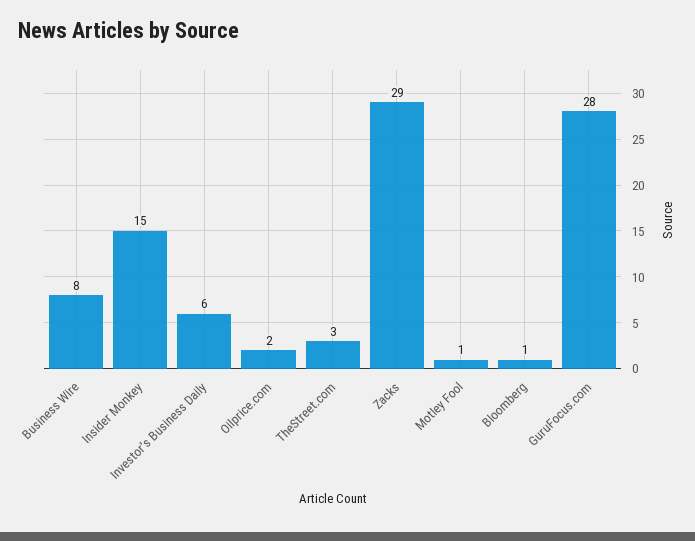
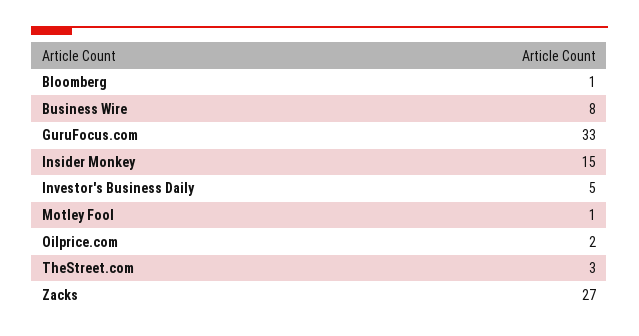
Investor's Business Daily: 6 -> 5
Zacks: 29 -> 27
GuruFocus.com: 28 -> 33

